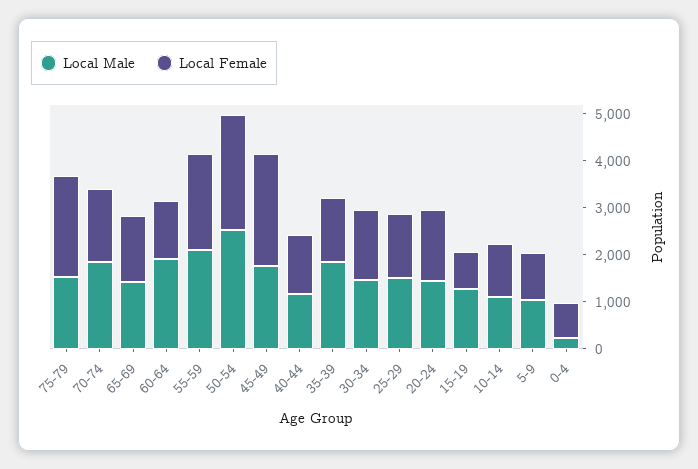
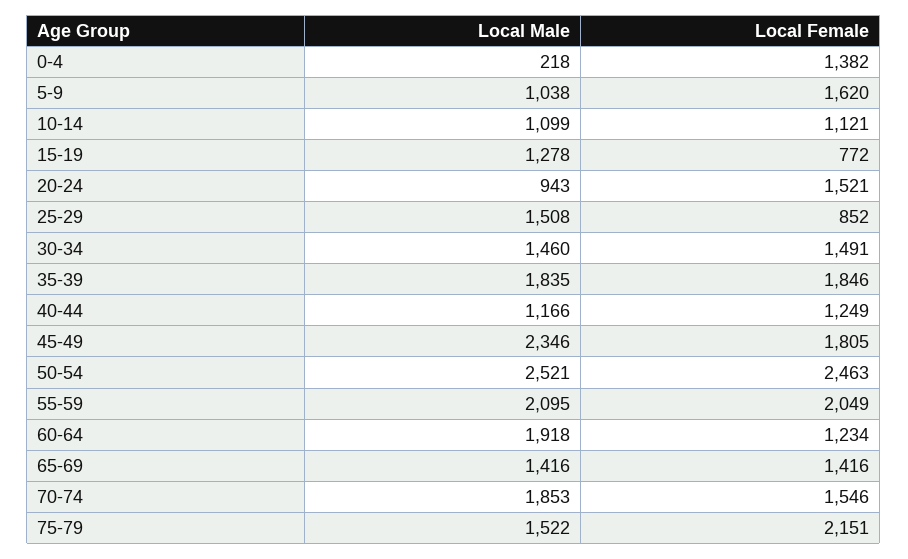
Local Male, 45-49: 1800 -> 2346
Local Female, 45-49: 2400 -> 1805
Local Female, 35-39: 1400 -> 1846
Local Female, 25-29: 1400 -> 852
Local Male, 20-24: 1400 -> 943
Local Female, 5-9: 1000 -> 1620
Local Female, 0-4: 800 -> 1382

